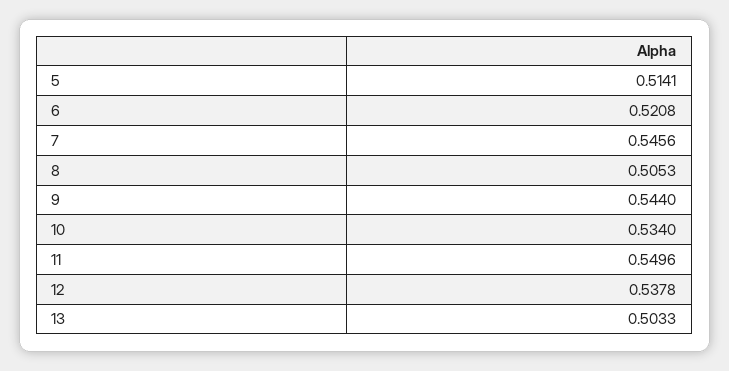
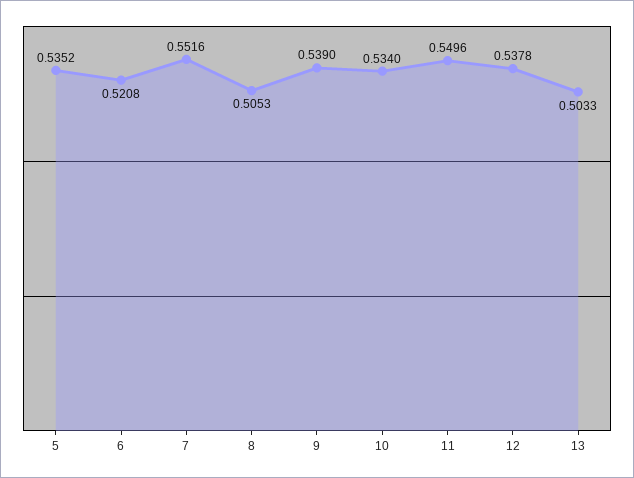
5: 0.5141 -> 0.5352
7: 0.5456 -> 0.5516
9: 0.544 -> 0.539

